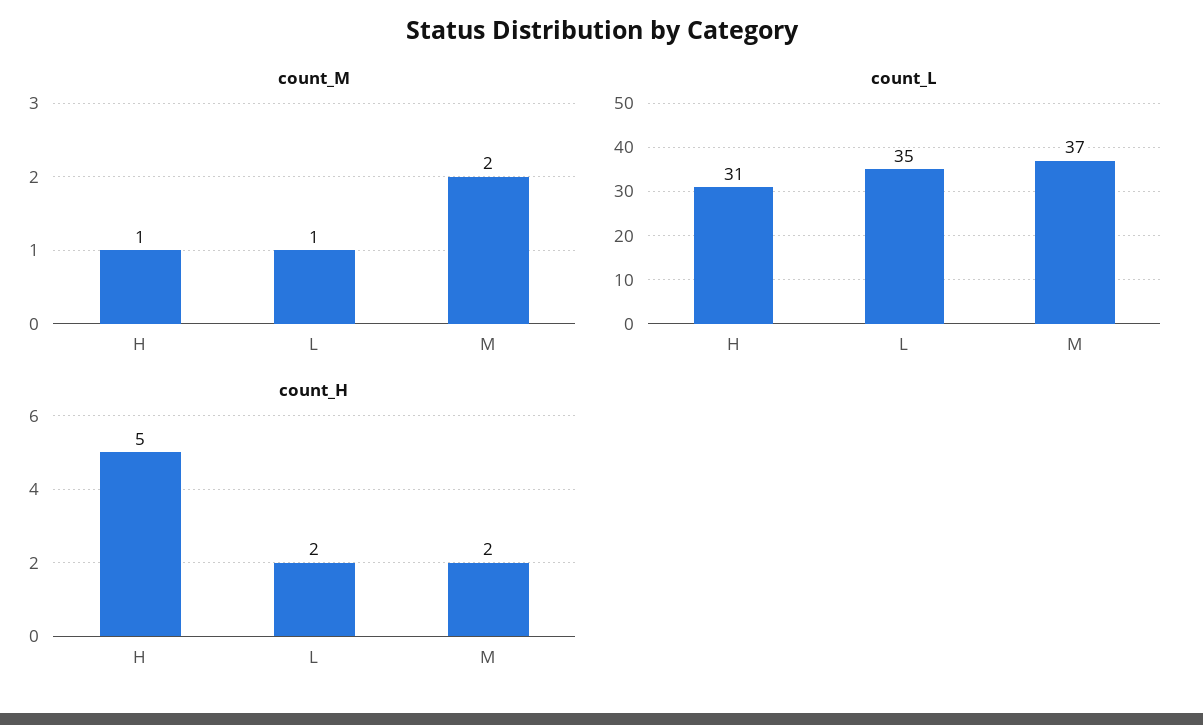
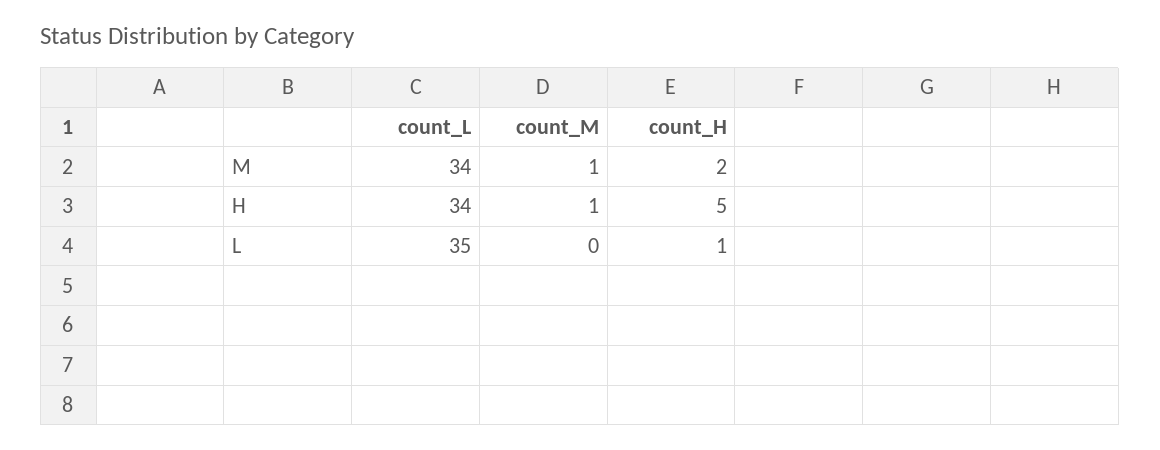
count_M, L: 1 -> 0
count_M, M: 2 -> 1
count_L, H: 31 -> 34
count_L, M: 37 -> 34
count_H, L: 2 -> 1

